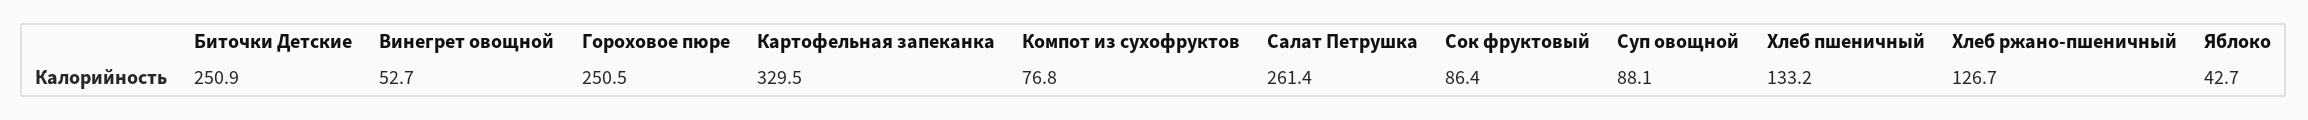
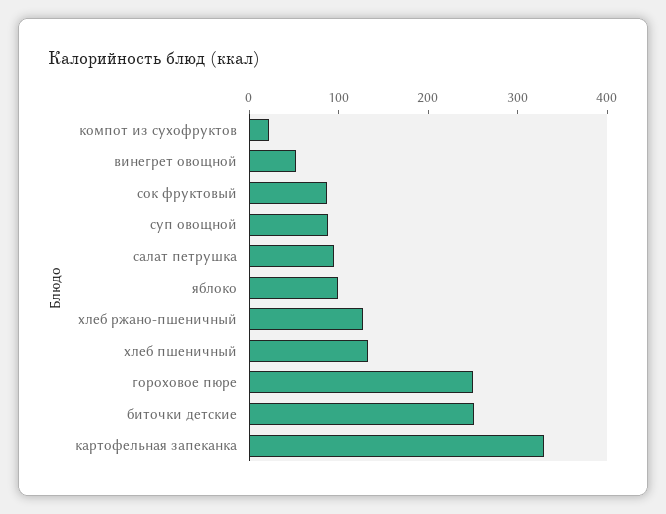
Компот из сухофруктов: 76.8 -> 20
Салат Петрушка: 261.4 -> 100
Яблоко: 42.7 -> 100

